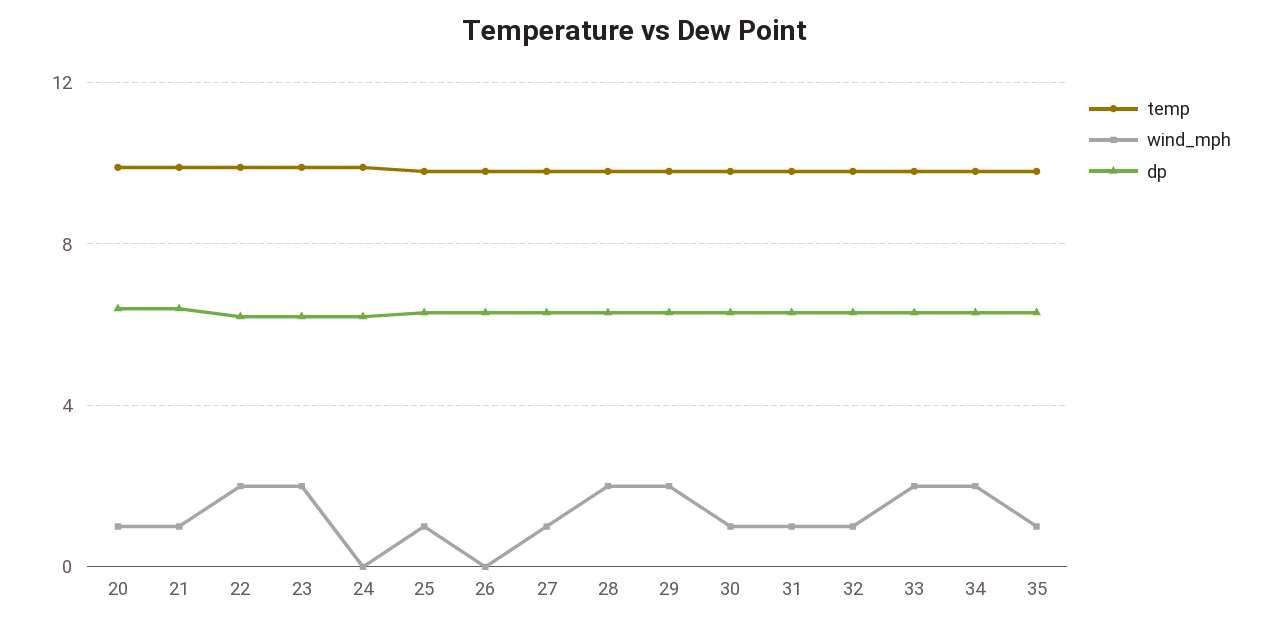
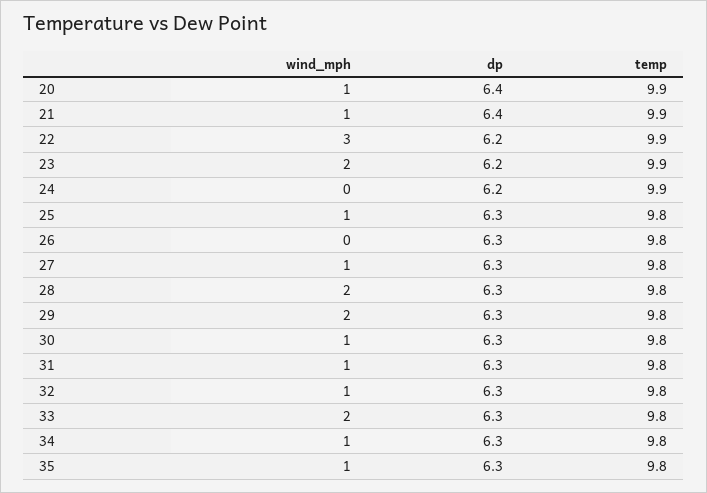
wind_mph, 22: 2 -> 3
wind_mph, 34: 2 -> 1

